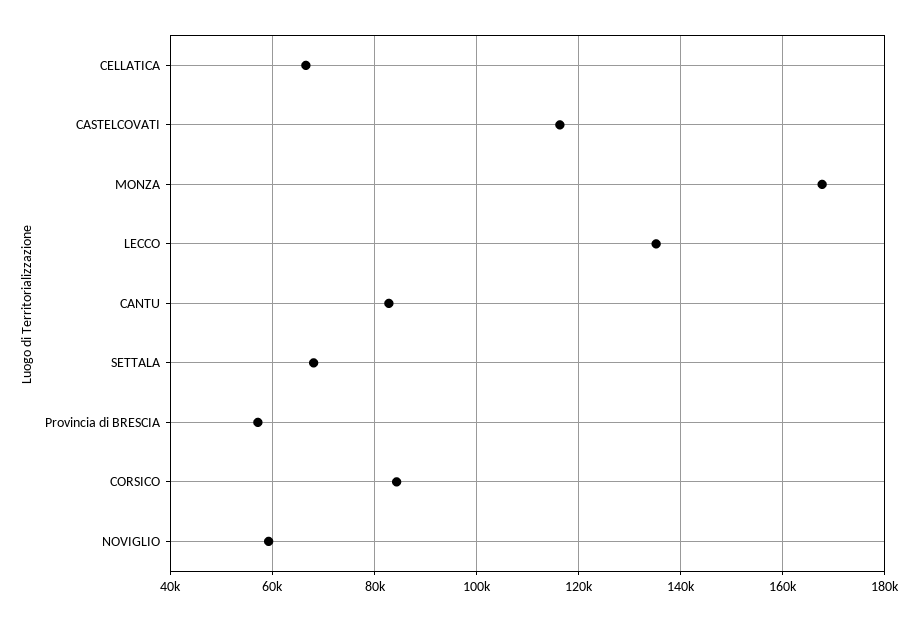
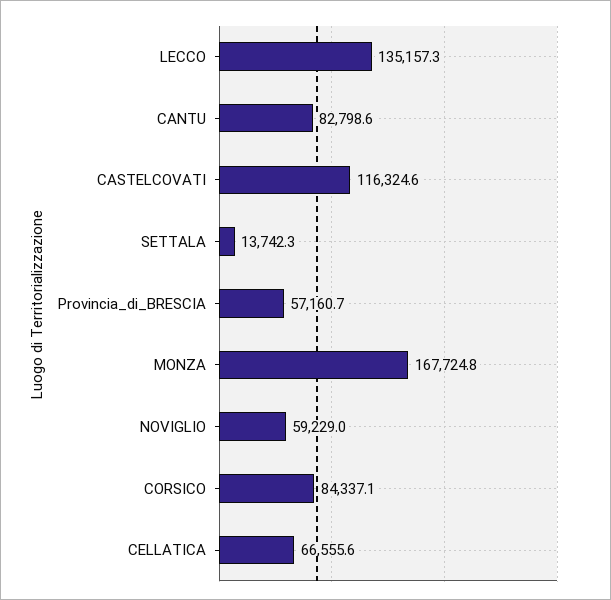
SETTALA: 68000 -> 13742.3

